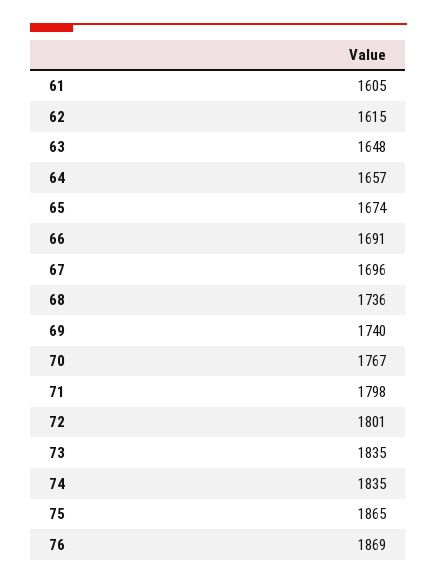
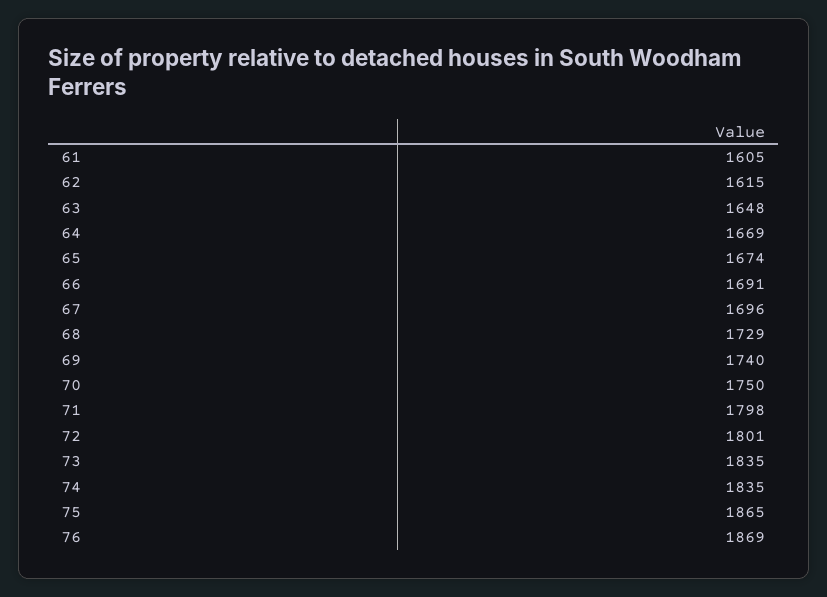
64: 1657 -> 1669
68: 1736 -> 1729
70: 1767 -> 1750

